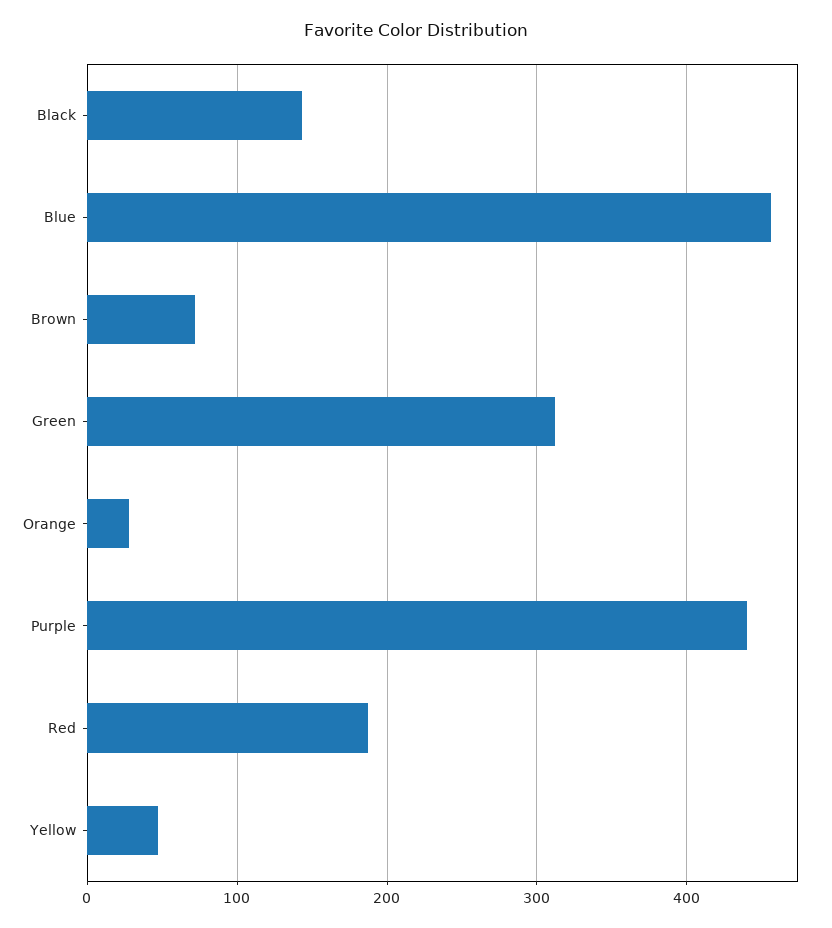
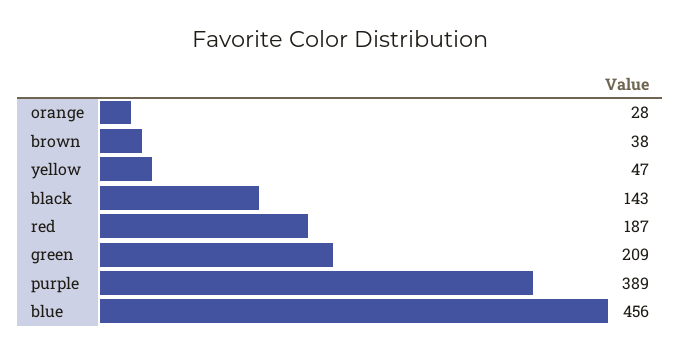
Brown: 70 -> 38
Green: 310 -> 209
Purple: 440 -> 389

